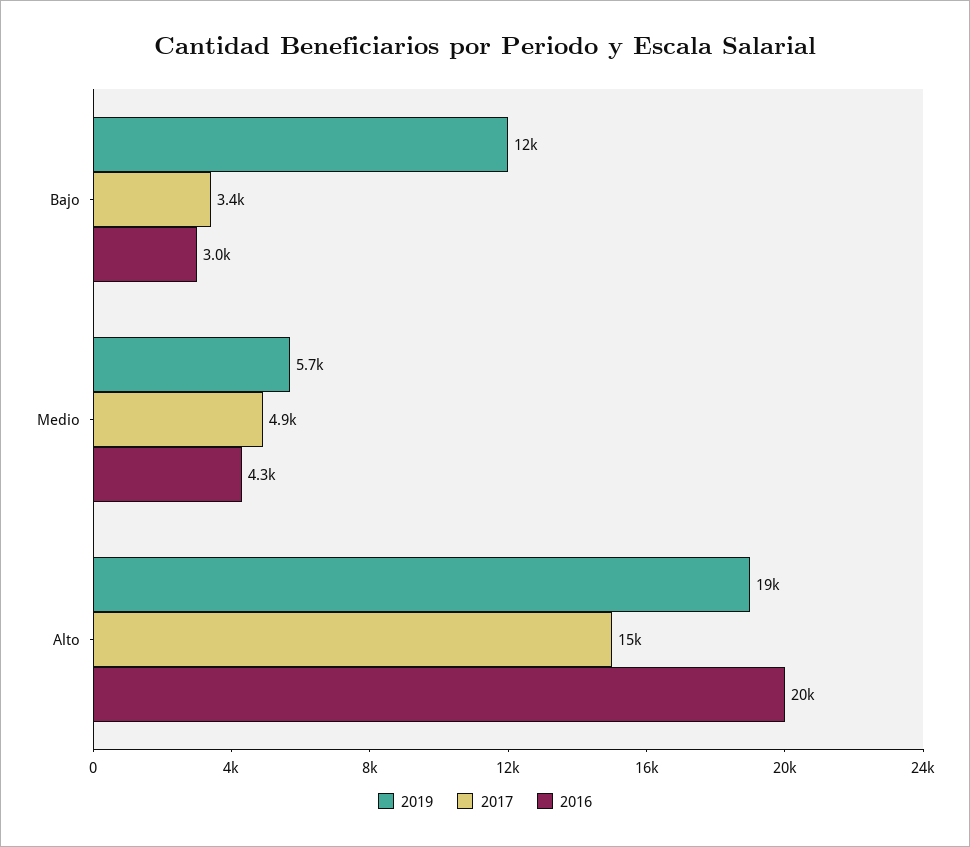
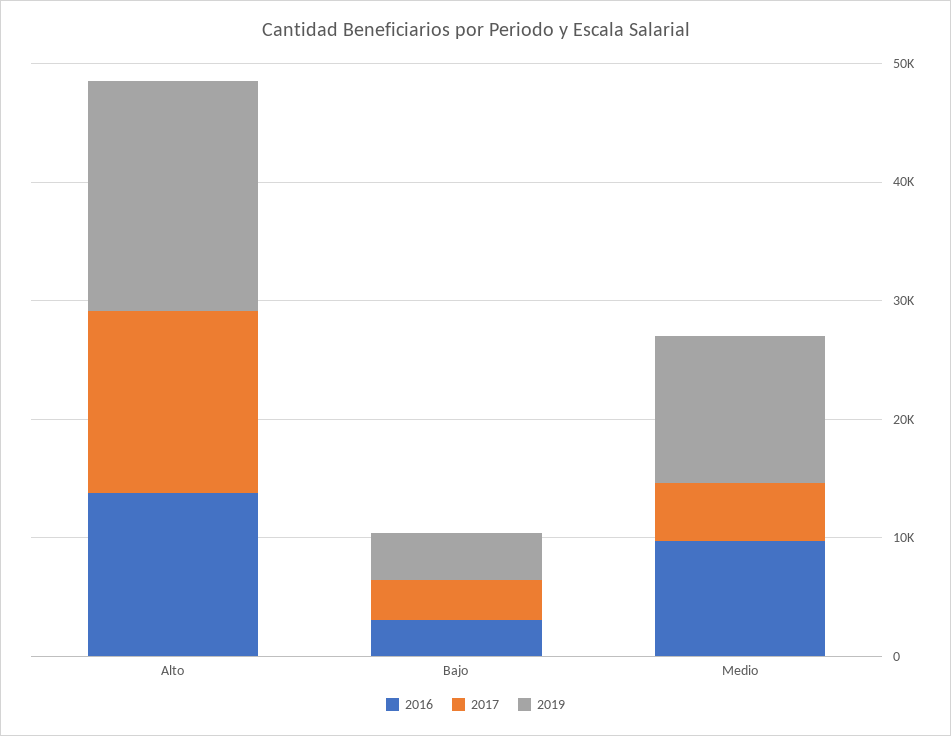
2019, Bajo: 12000 -> 4000
2019, Medio: 5700 -> 12000
2016, Medio: 4300 -> 10000
2016, Alto: 20000 -> 14000

